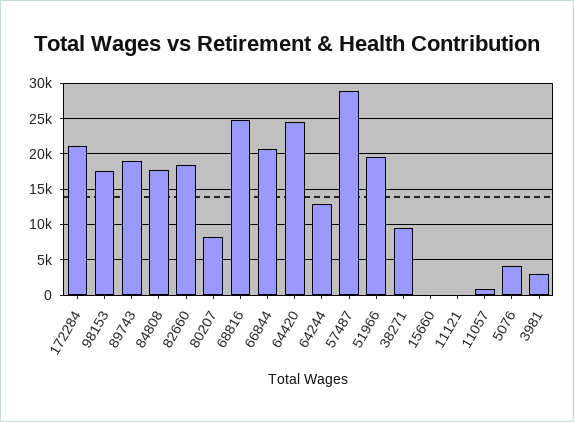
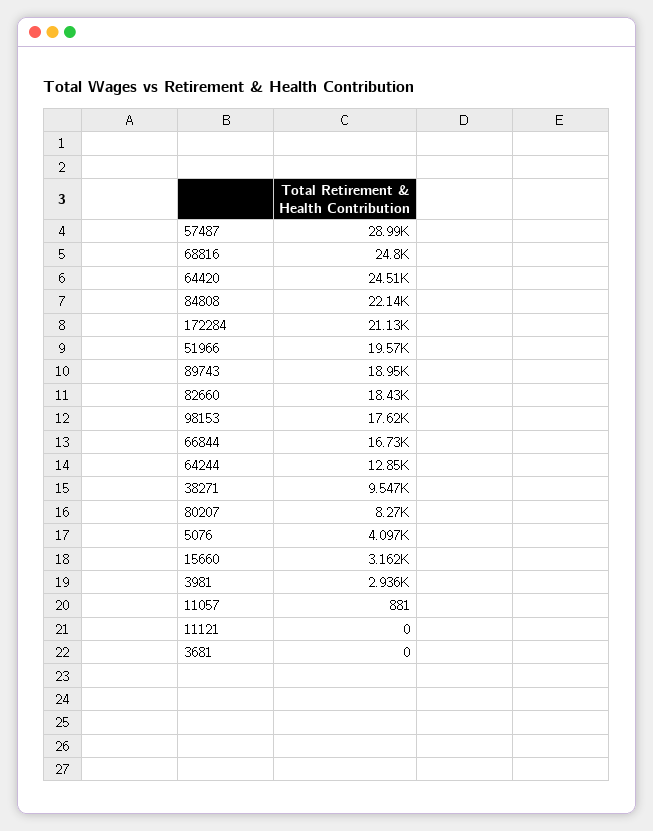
84808: 18000 -> 22140
66844: 21000 -> 16730
15660: 0 -> 3162
3681: none -> 0

